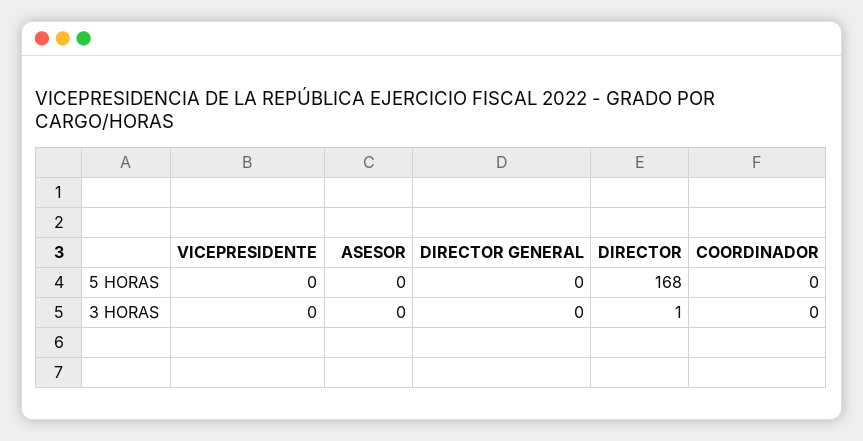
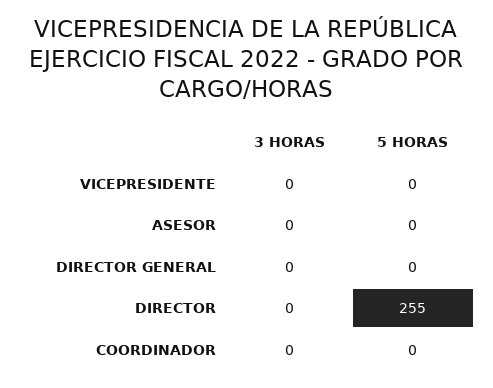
DIRECTOR, 5 HORAS: 168 -> 255
DIRECTOR, 3 HORAS: 1 -> 0

